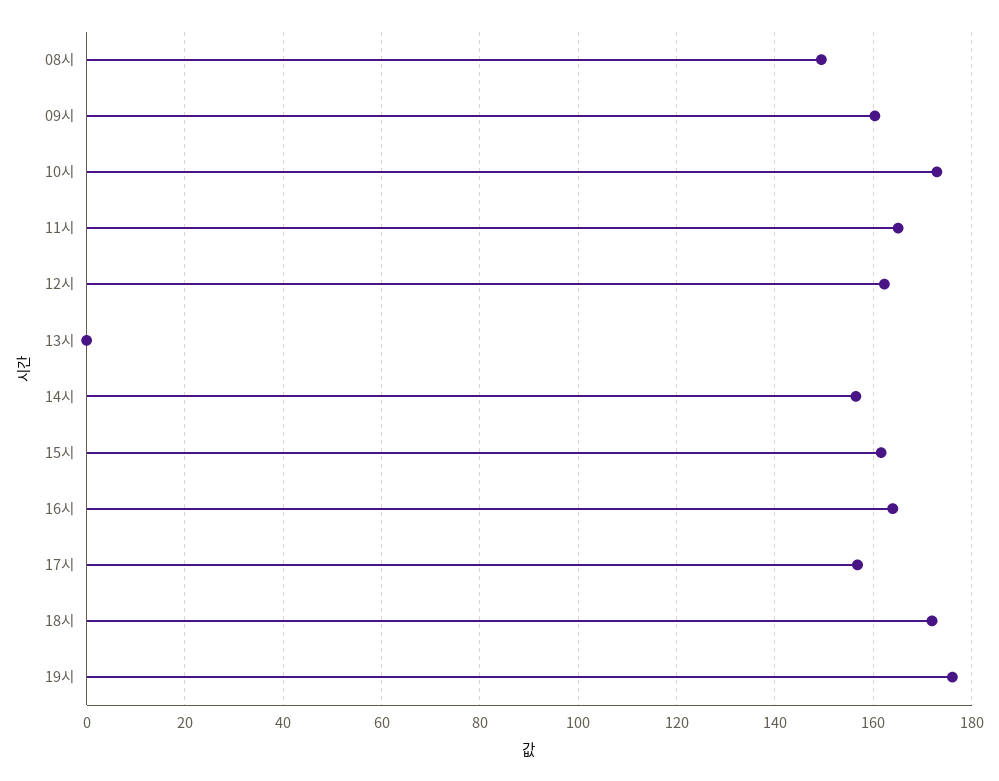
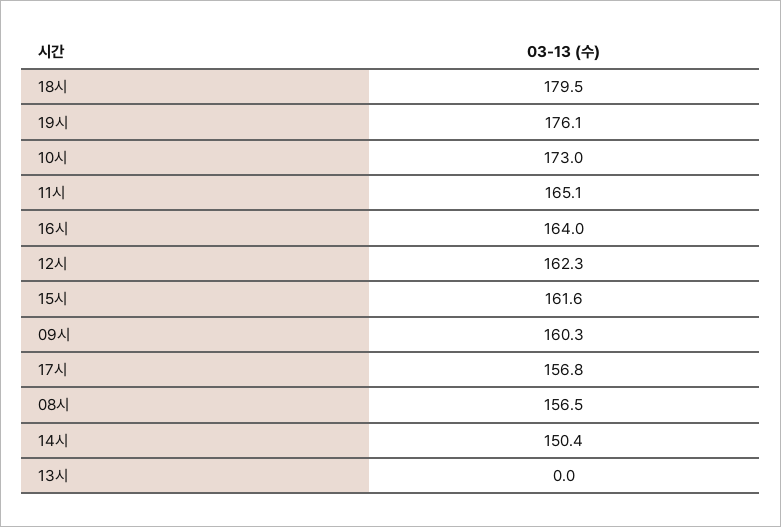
08시: 150 -> 156.5
14시: 156 -> 150.4
18시: 172 -> 179.5

